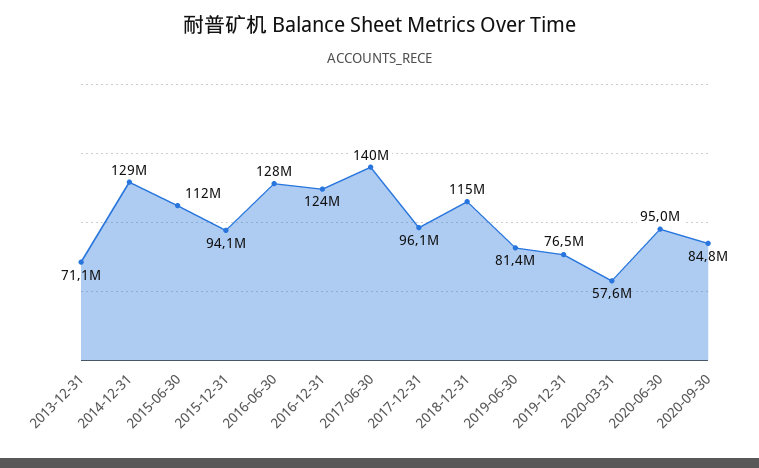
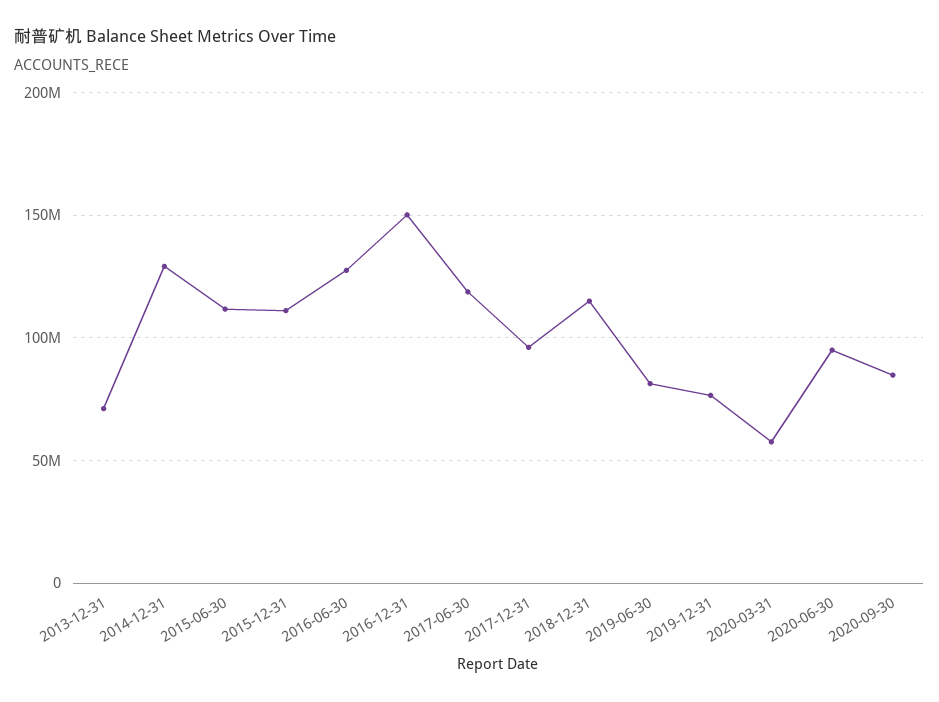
2015-12-31: 94100000 -> 110000000
2016-12-31: 124000000 -> 150000000
2017-06-30: 140000000 -> 120000000

